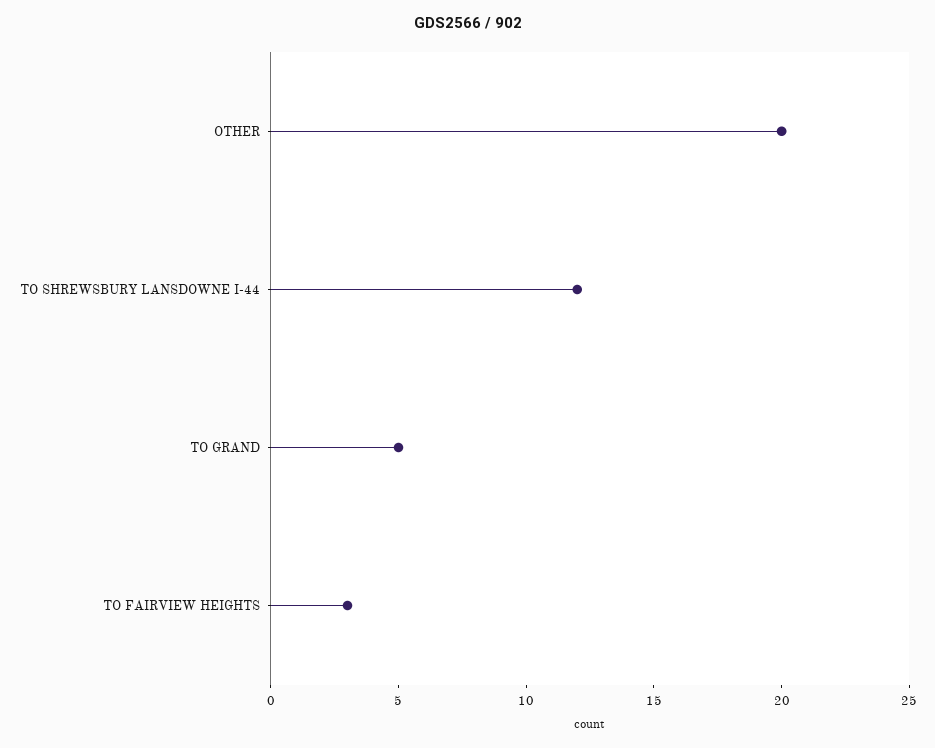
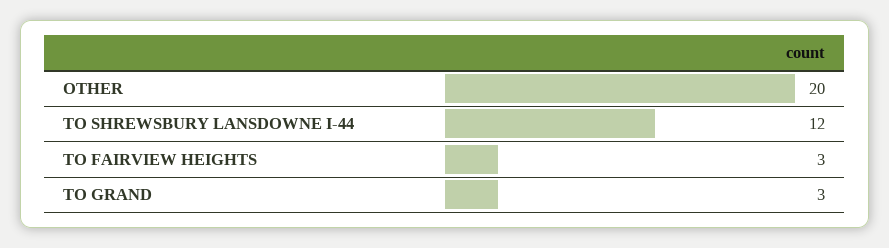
TO GRAND: 5 -> 3

